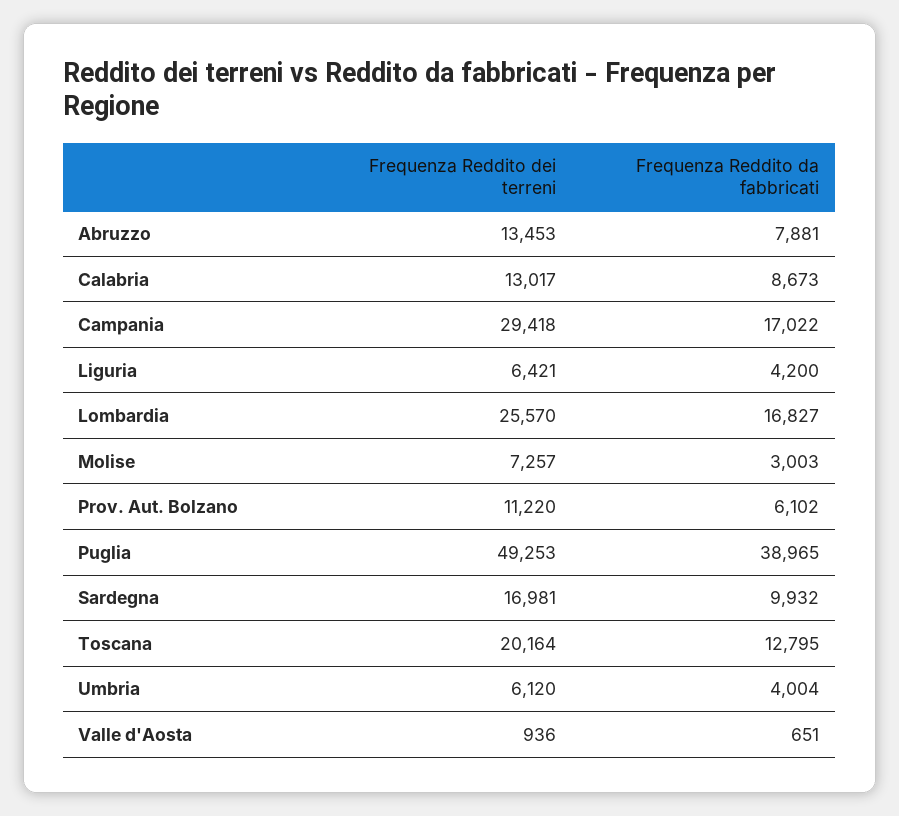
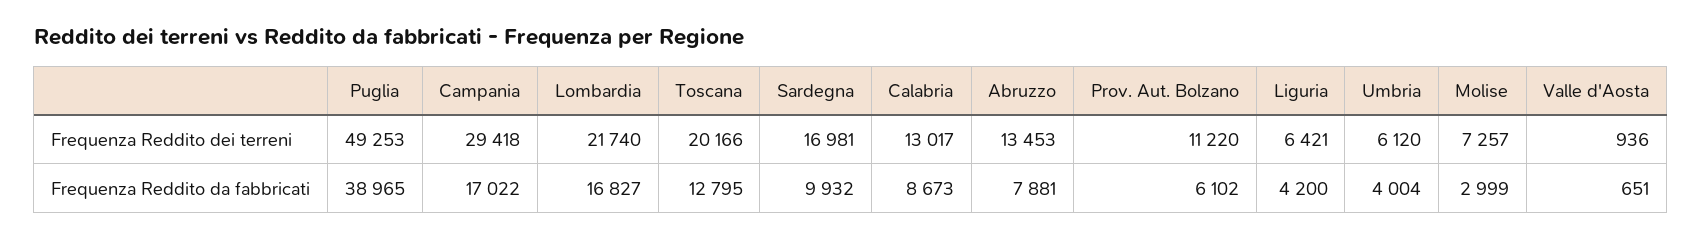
Frequenza Reddito dei terreni, Lombardia: 25570 -> 21740
Frequenza Reddito da fabbricati, Molise: 3003 -> 2999
Frequenza Reddito dei terreni, Toscana: 20164 -> 20166

